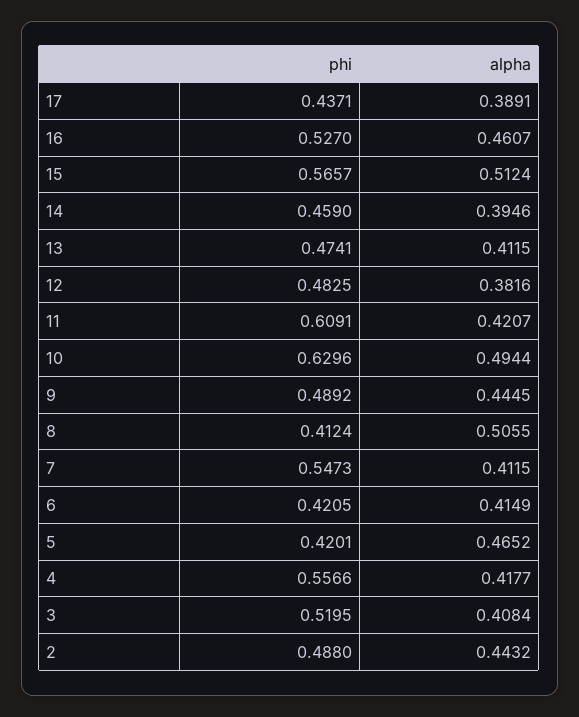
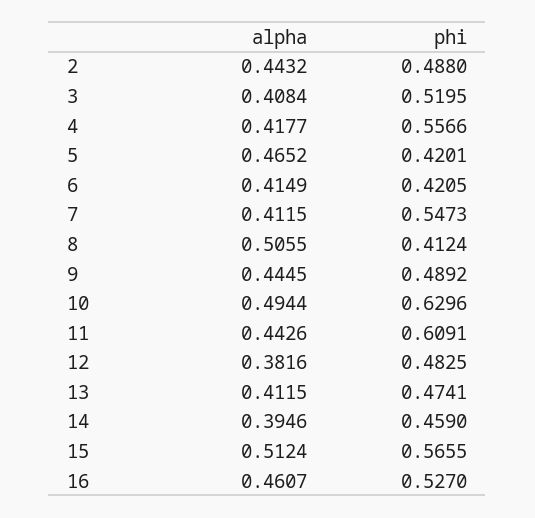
phi, 17: 0.4371 -> none
alpha, 17: 0.3891 -> none
phi, 15: 0.5657 -> 0.5655
alpha, 11: 0.4207 -> 0.4426

